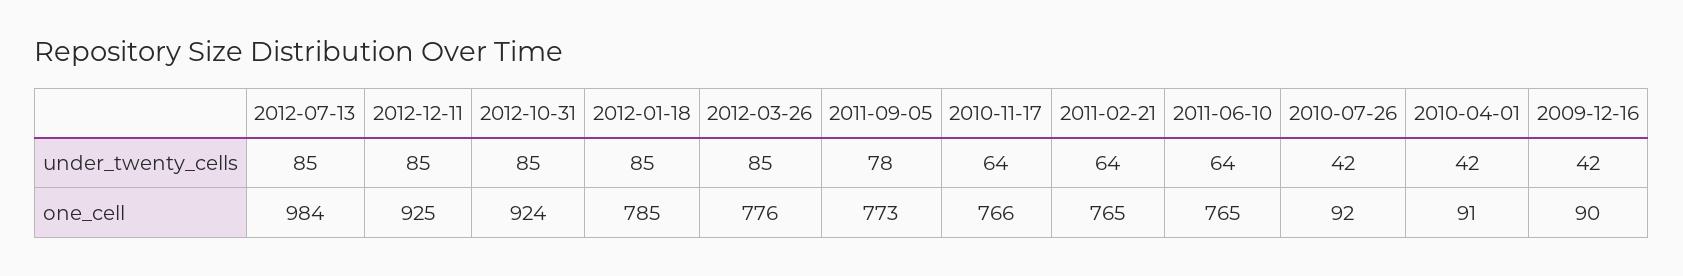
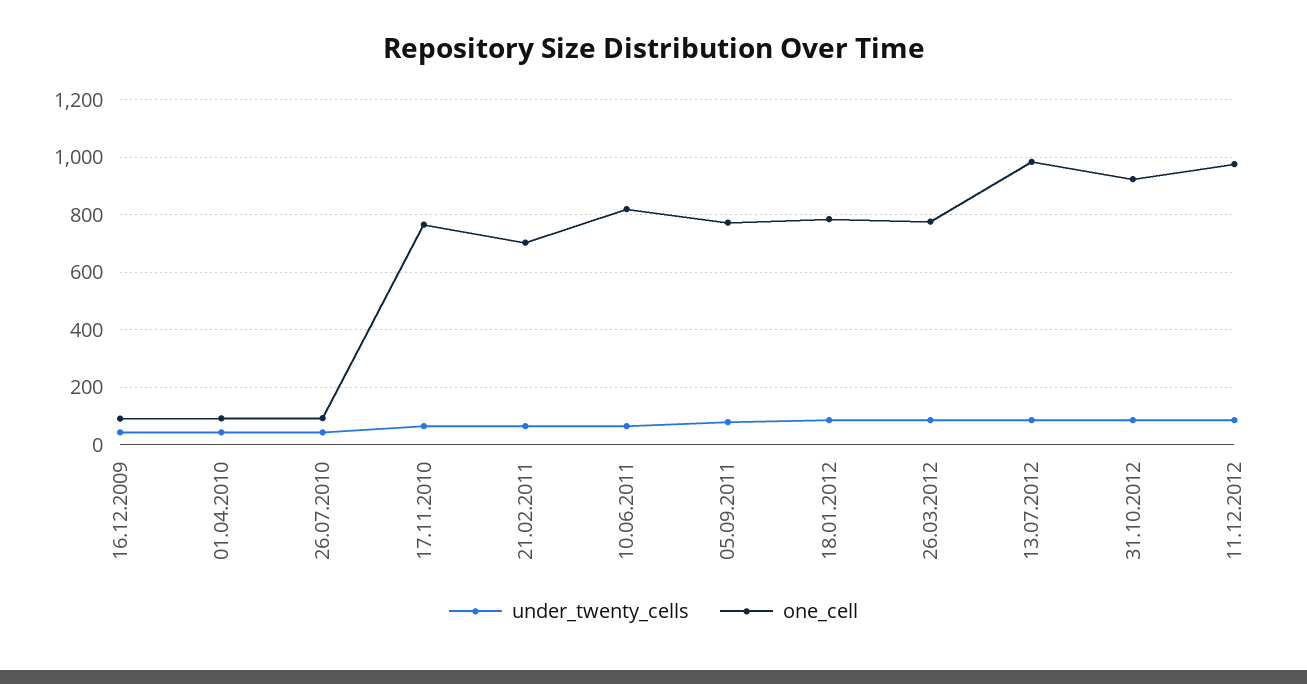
one_cell, 2012-12-11: 925 -> 975
one_cell, 2011-02-21: 765 -> 700
one_cell, 2011-06-10: 765 -> 825

